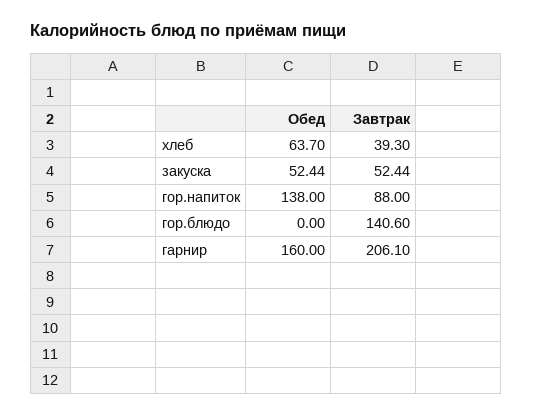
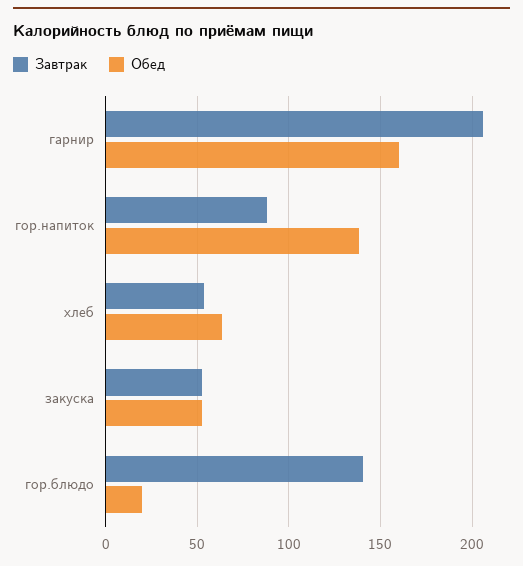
Завтрак, хлеб: 39.3 -> 55
Обед, гор.блюдо: 0 -> 20

